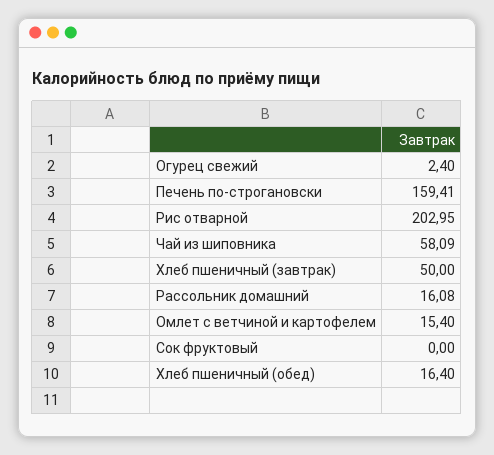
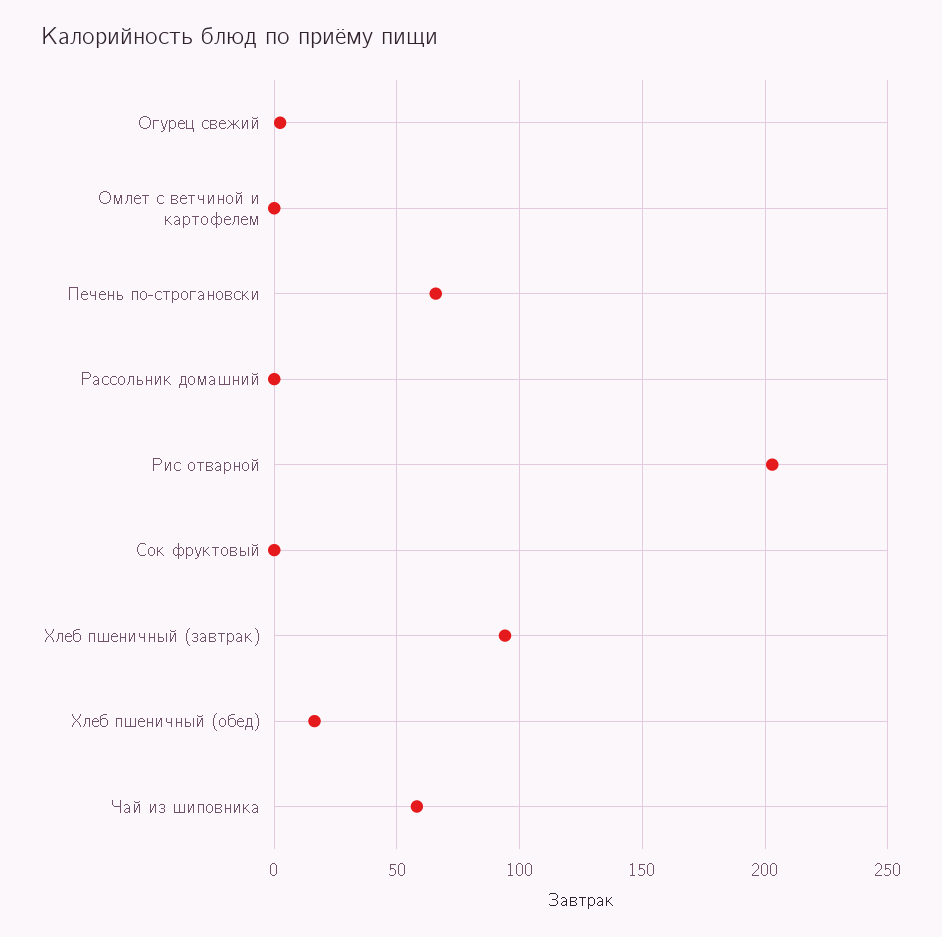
Печень по-строгановски: 159.41 -> 65
Хлеб пшеничный (завтрак): 50 -> 95
Рассольник домашний: 16.08 -> 0
Омлет с ветчиной и картофелем: 15.4 -> 0

